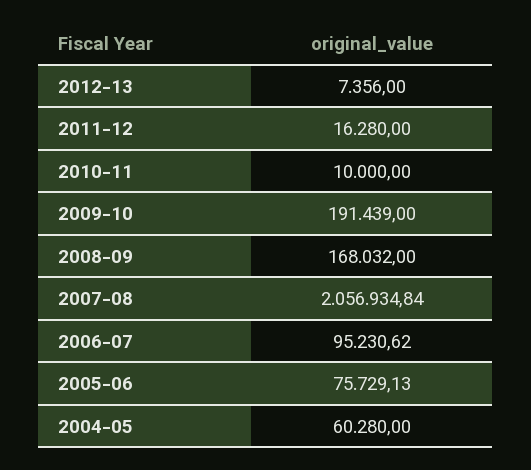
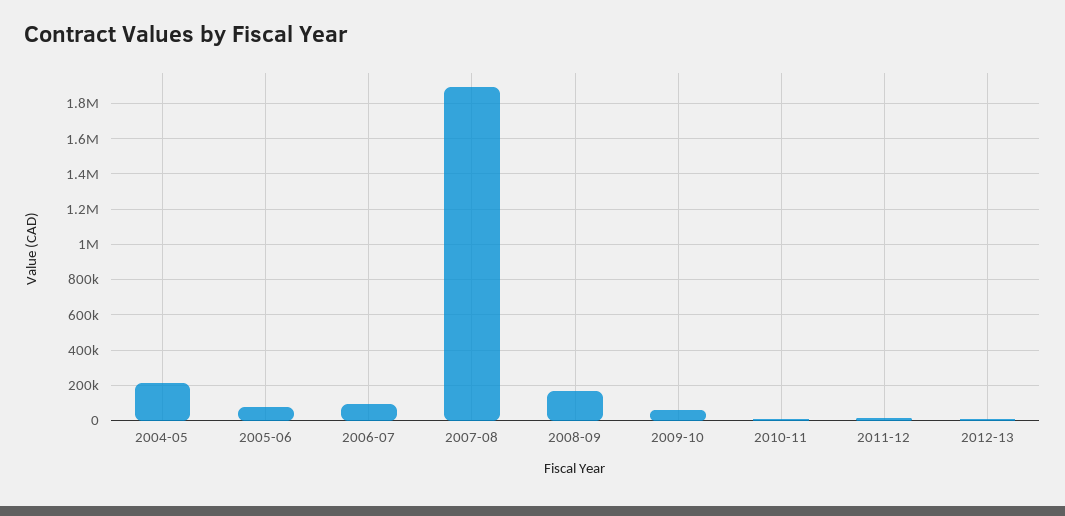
2009-10: 191439 -> 50000
2007-08: 2056934.84 -> 1900000
2004-05: 60280 -> 200000

